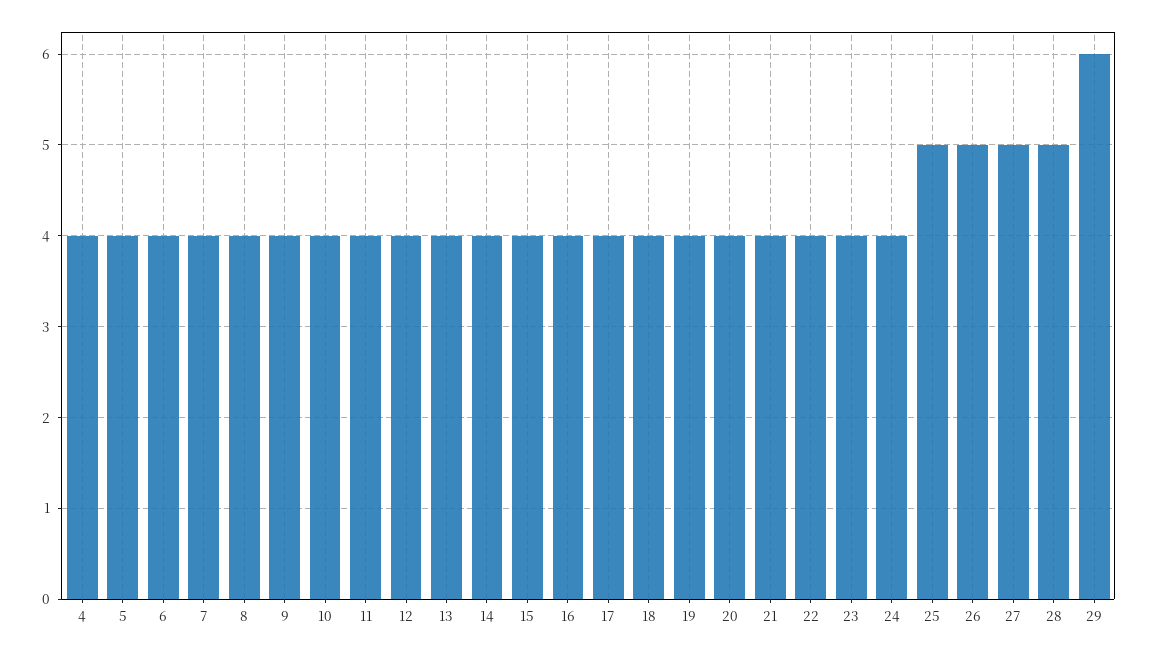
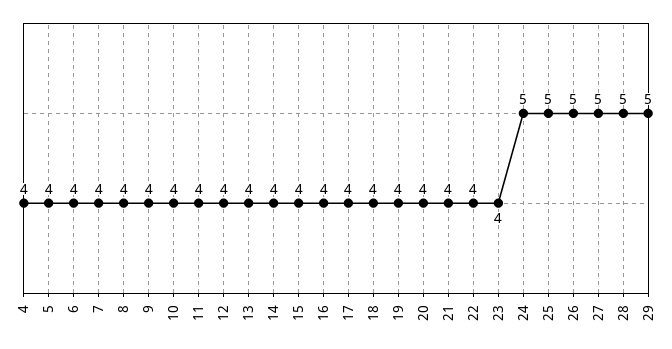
24: 4 -> 5
29: 6 -> 5

